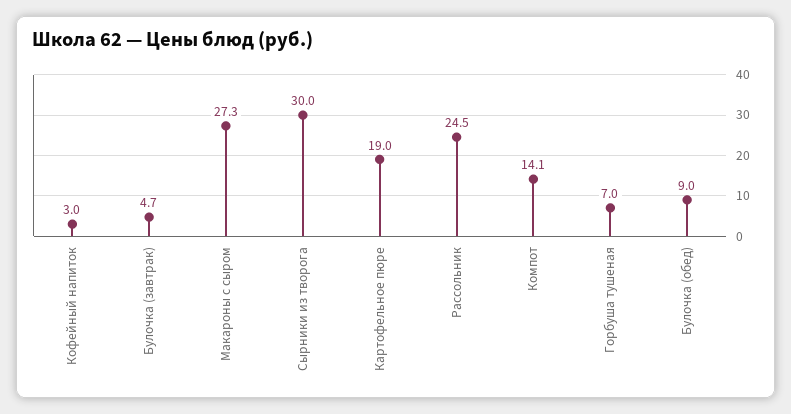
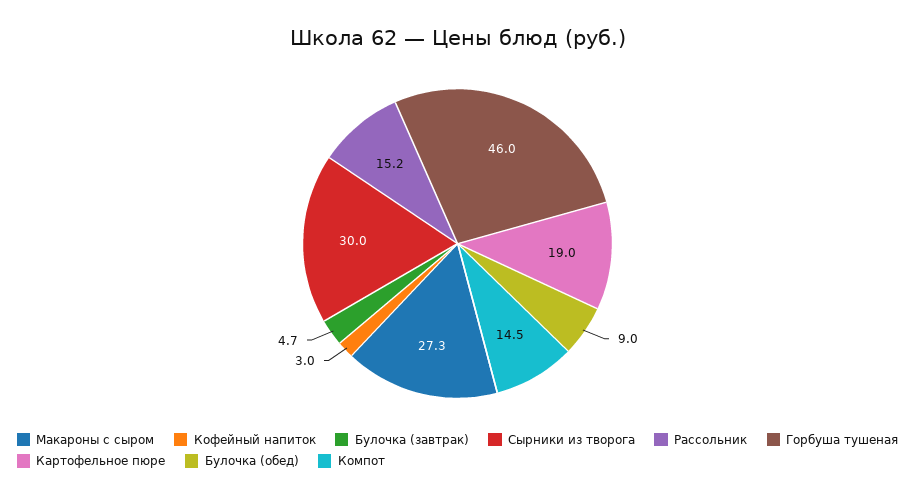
Рассольник: 24.5 -> 15.2
Компот: 14.1 -> 14.5
Горбуша тушеная: 7 -> 46

